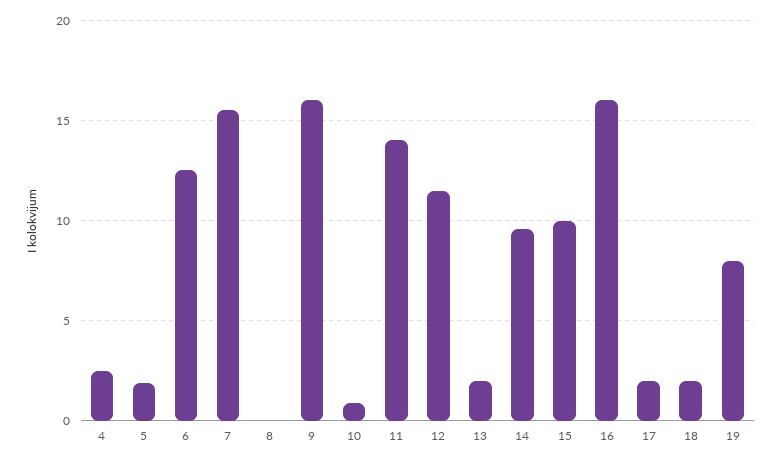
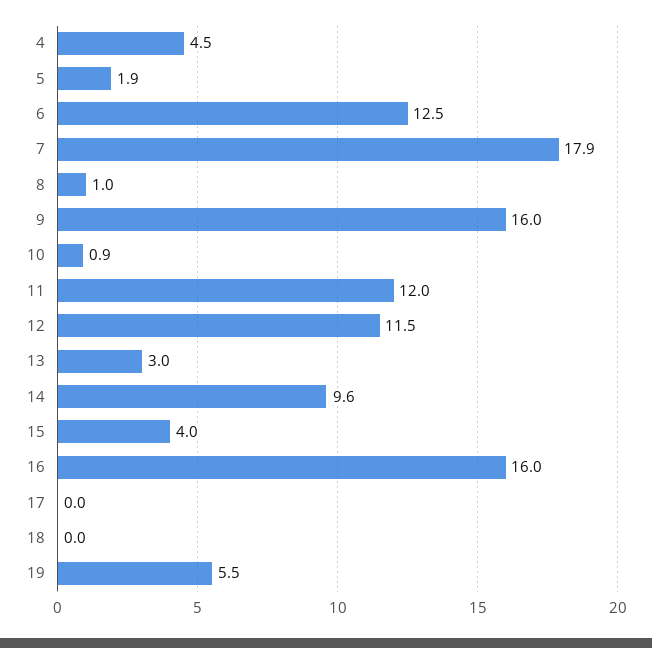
4: 2.5 -> 4.5
7: 15.5 -> 17.9
8: 0 -> 1
11: 14 -> 12
13: 2 -> 3
15: 10 -> 4
17: 2 -> 0
18: 2 -> 0
19: 8 -> 5.5

